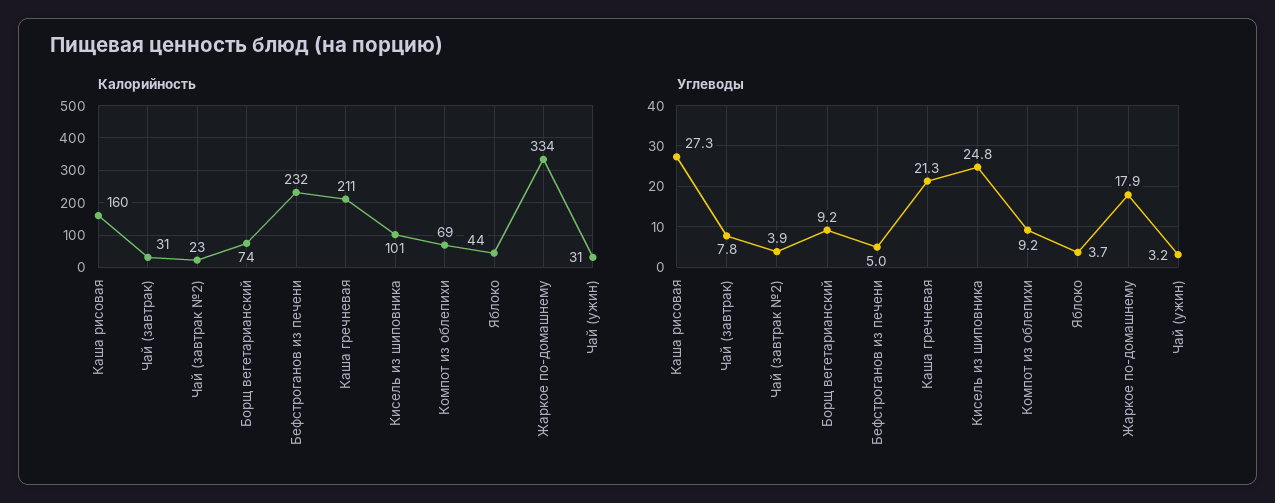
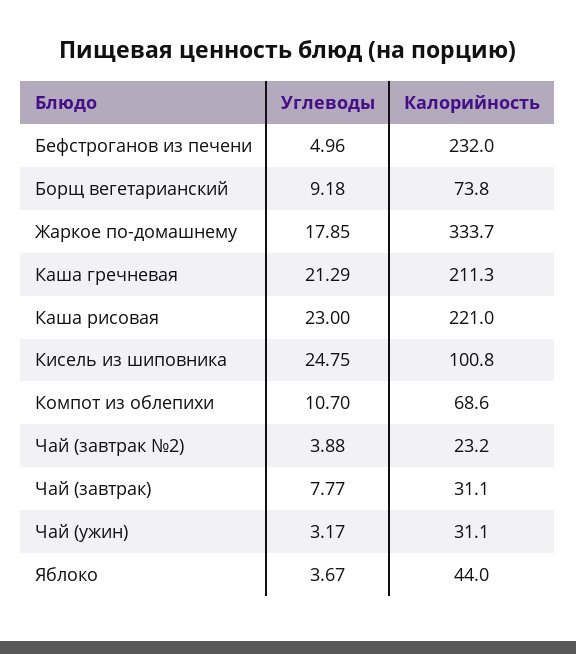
Калорийность, Каша рисовая: 160 -> 221
Углеводы, Каша рисовая: 27.3 -> 23
Углеводы, Компот из облепихи: 9.2 -> 10.7

